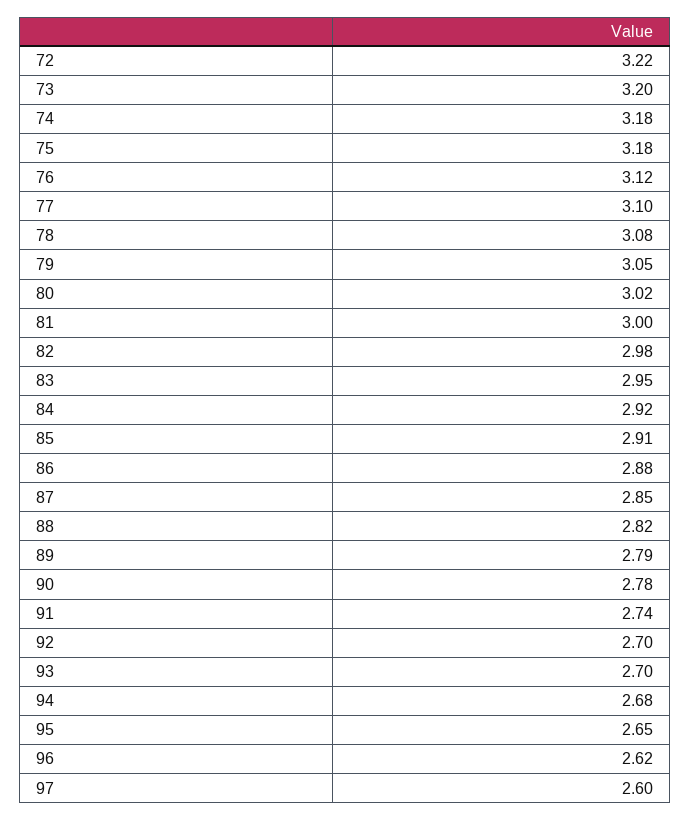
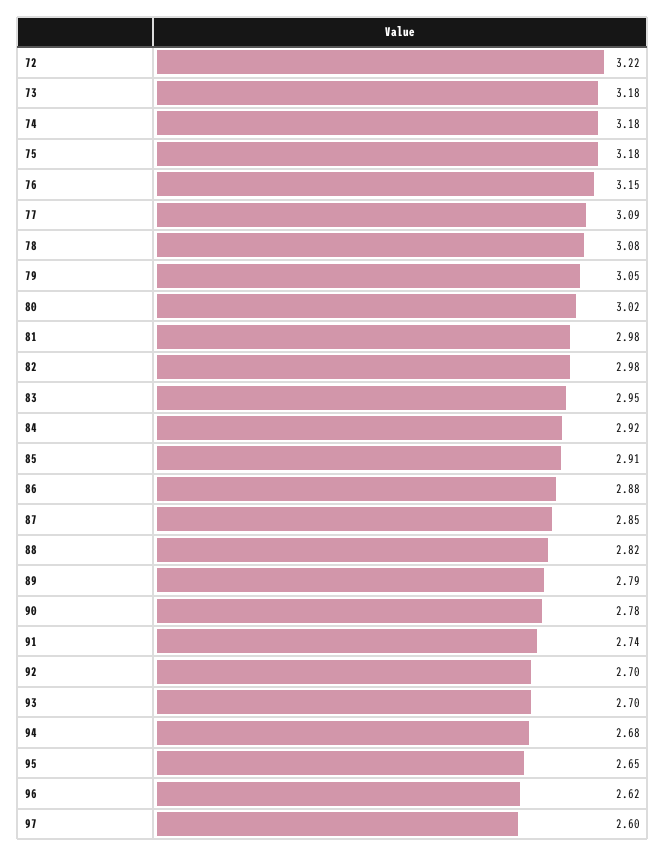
73: 3.2 -> 3.18
76: 3.12 -> 3.15
77: 3.1 -> 3.09
81: 3 -> 2.98

